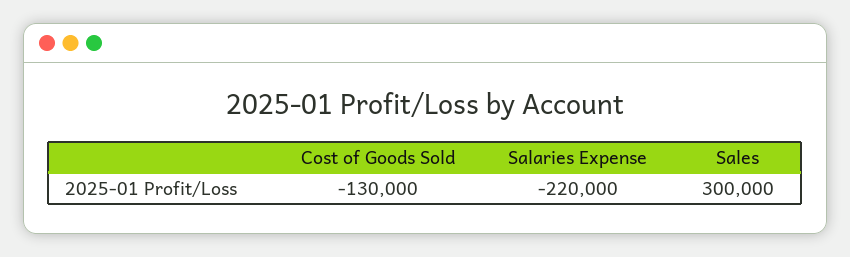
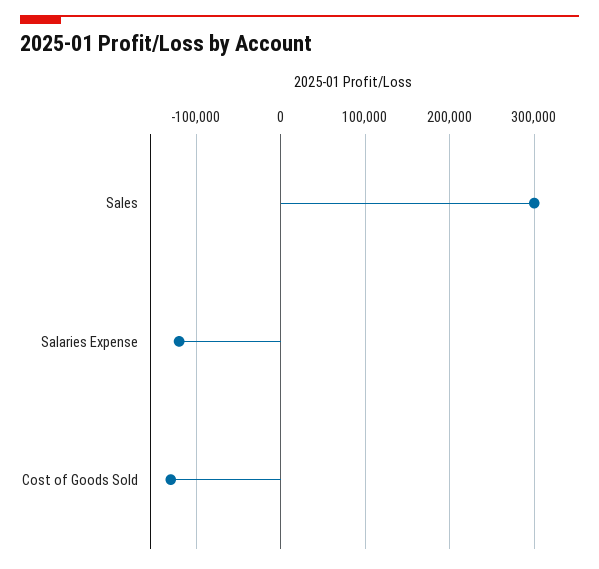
Salaries Expense: -220000 -> -120000

